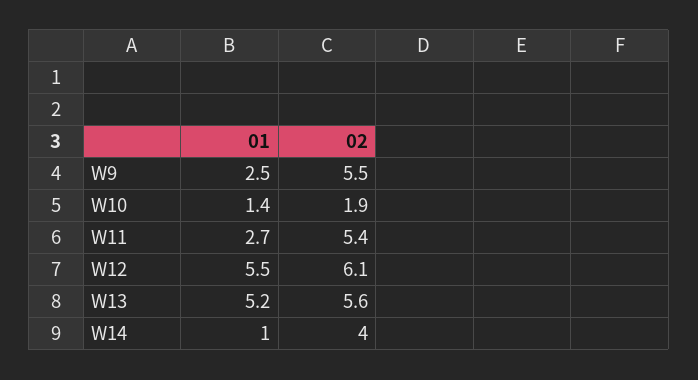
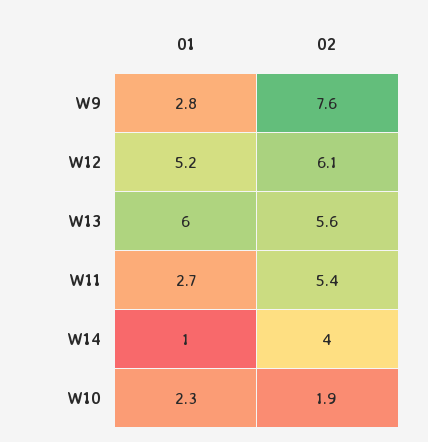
01, W9: 2.5 -> 2.8
02, W9: 5.5 -> 7.6
01, W10: 1.4 -> 2.3
01, W12: 5.5 -> 5.2
01, W13: 5.2 -> 6

